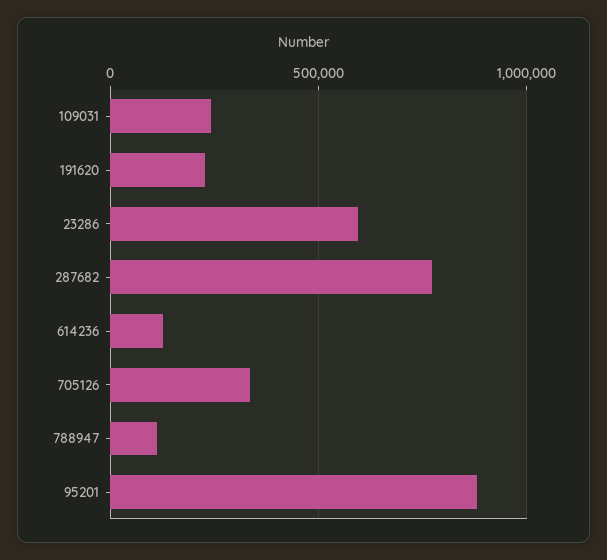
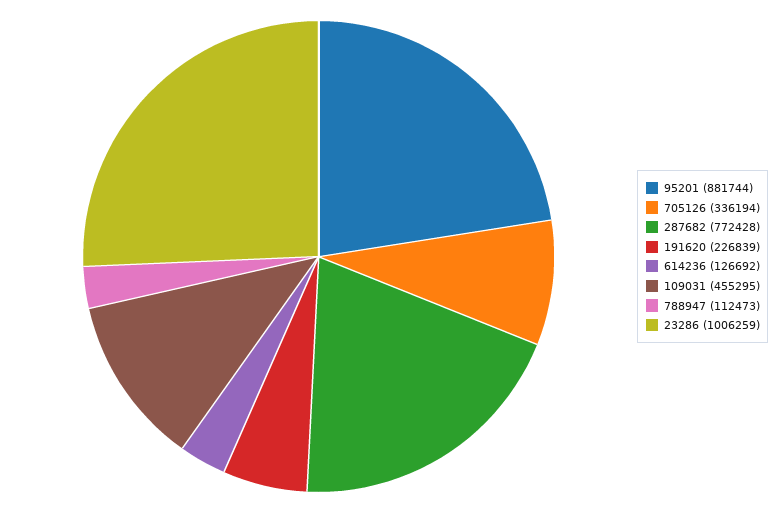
109031: 250000 -> 455295
23286: 600000 -> 1006259

